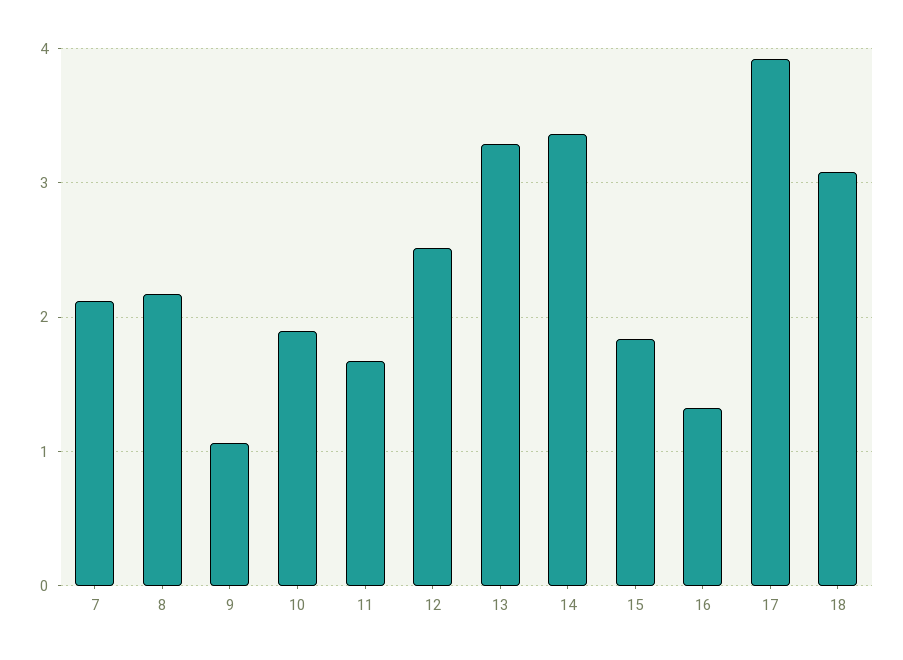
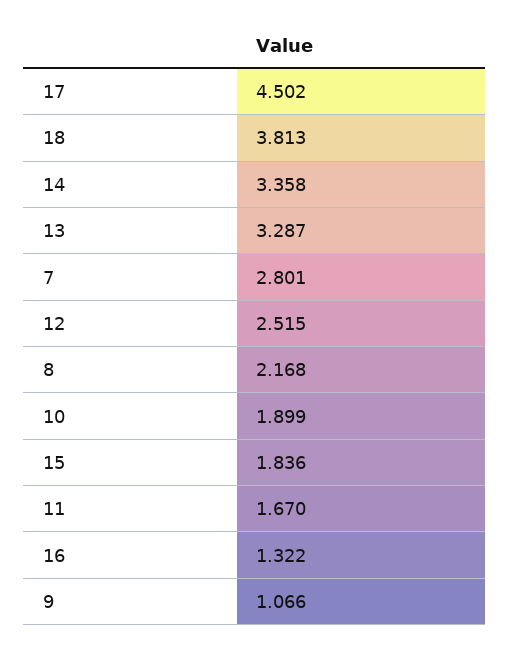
7: 2.1 -> 2.801
17: 3.9 -> 4.502
18: 3.1 -> 3.813

